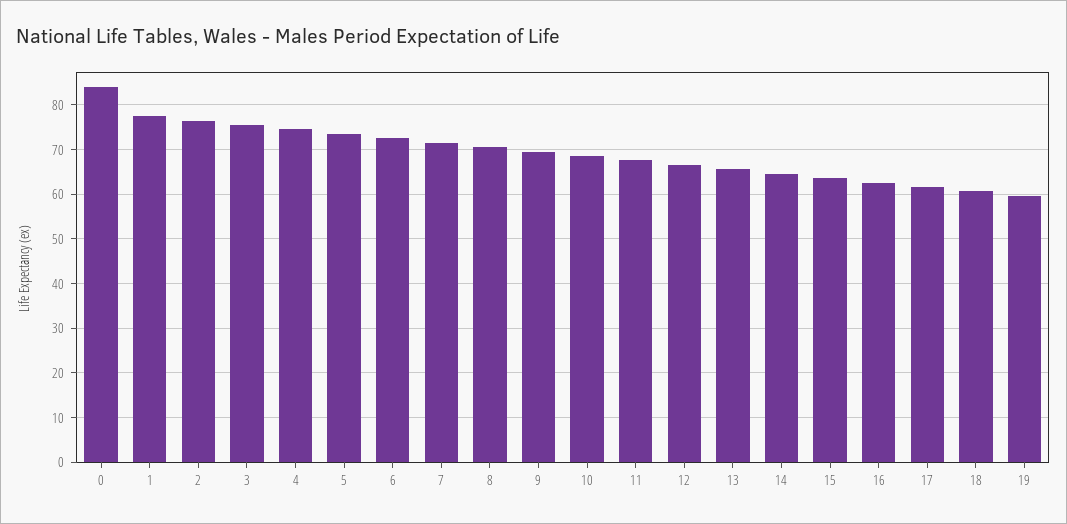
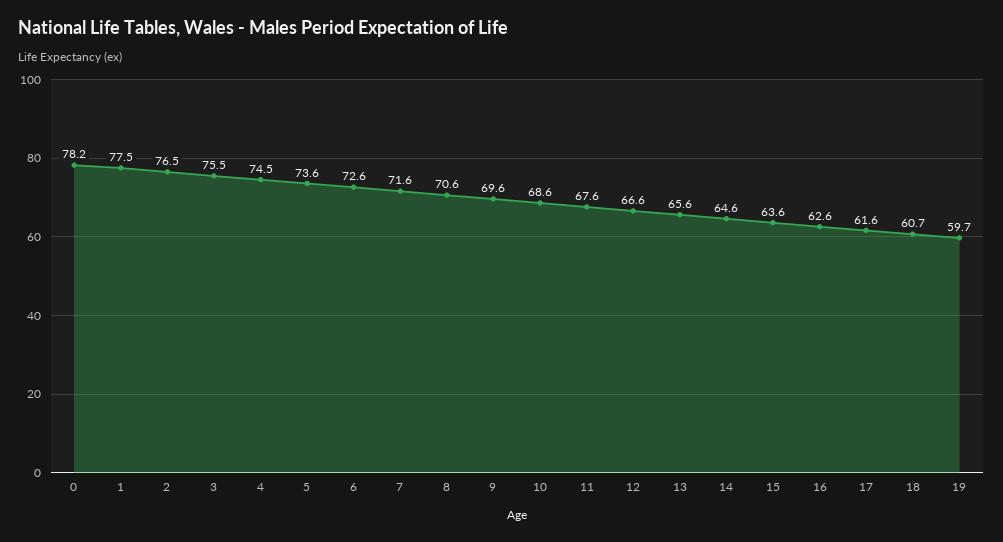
0: 84 -> 78.2

